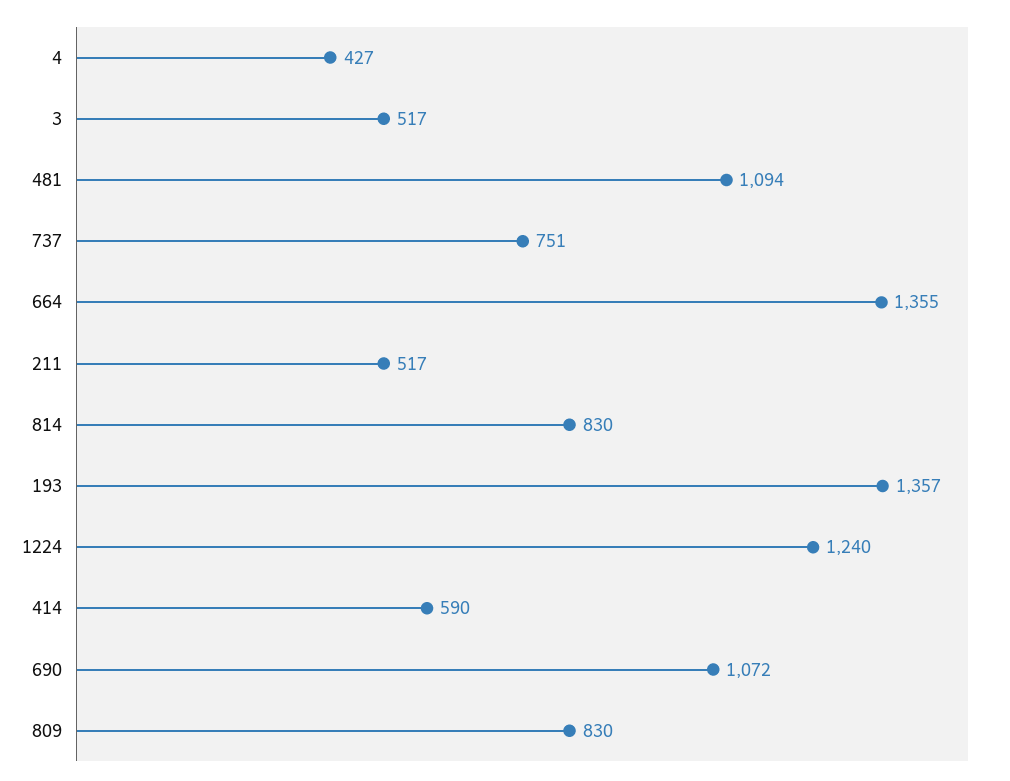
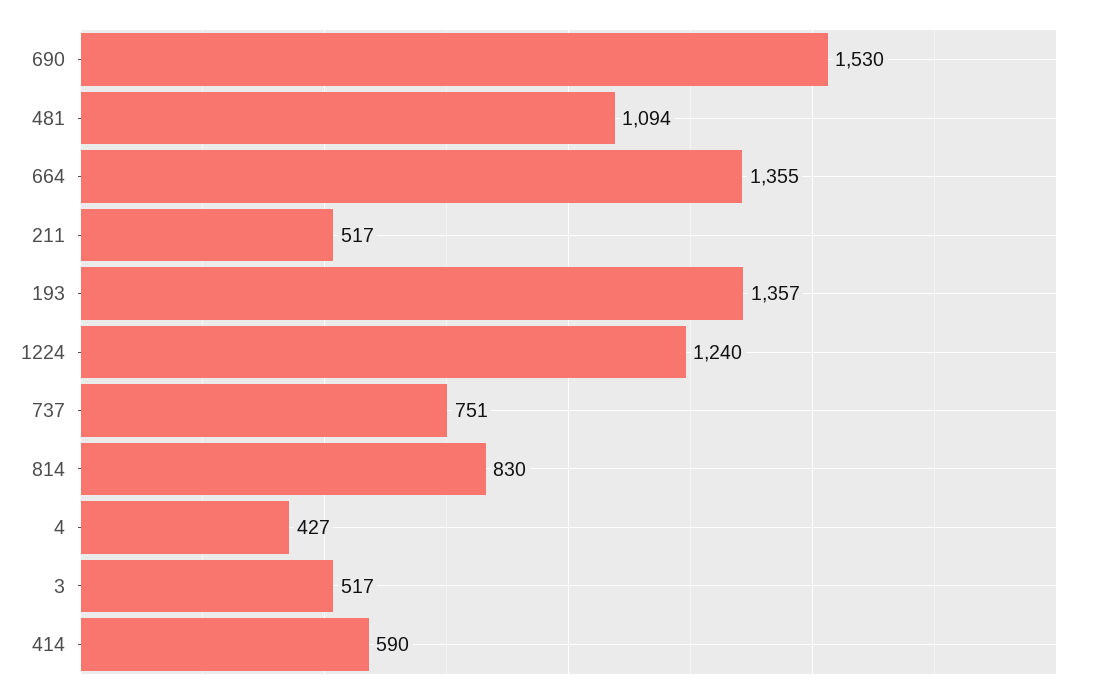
690: 1072 -> 1530
809: 830 -> none

